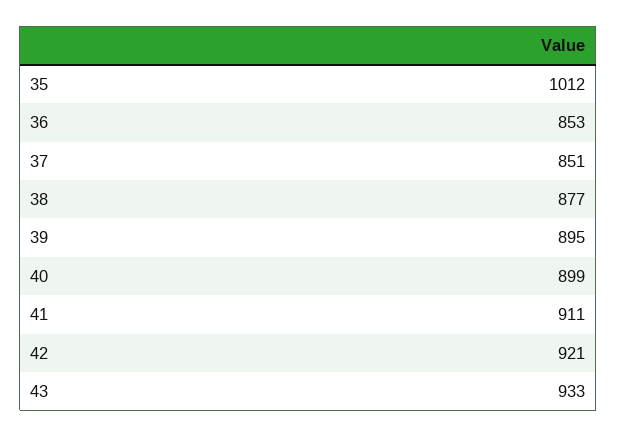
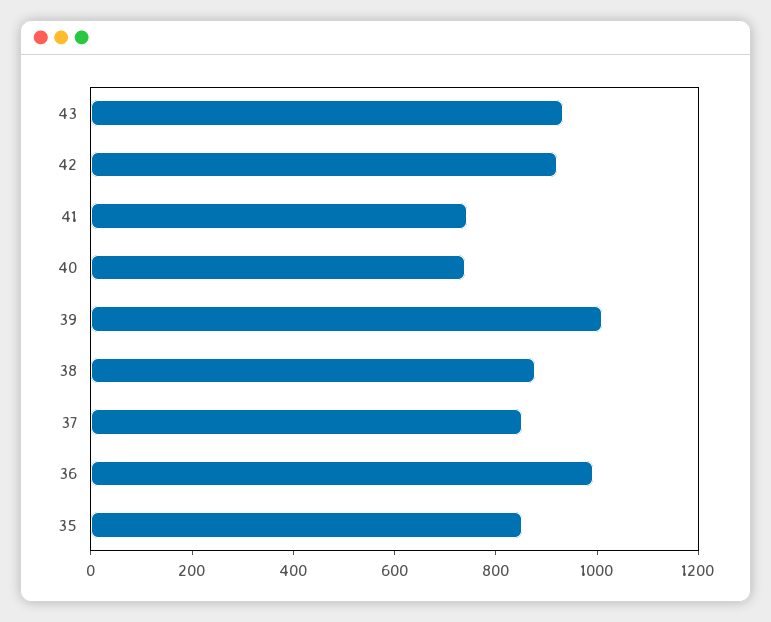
35: 1012 -> 850
36: 853 -> 1000
39: 895 -> 1000
40: 899 -> 750
41: 911 -> 750

